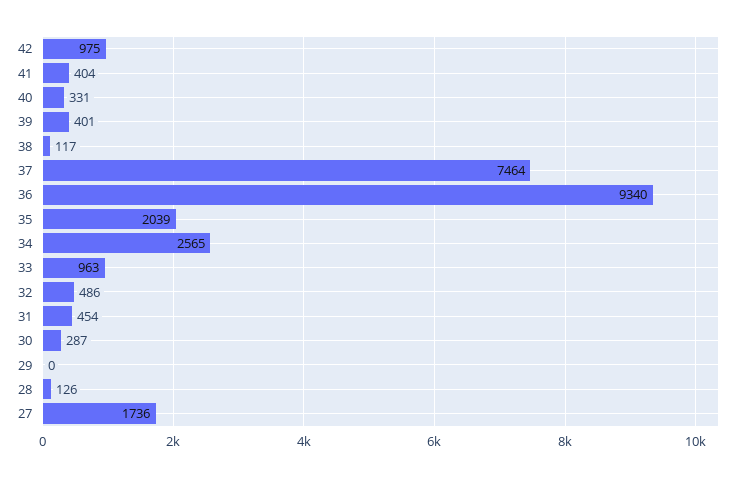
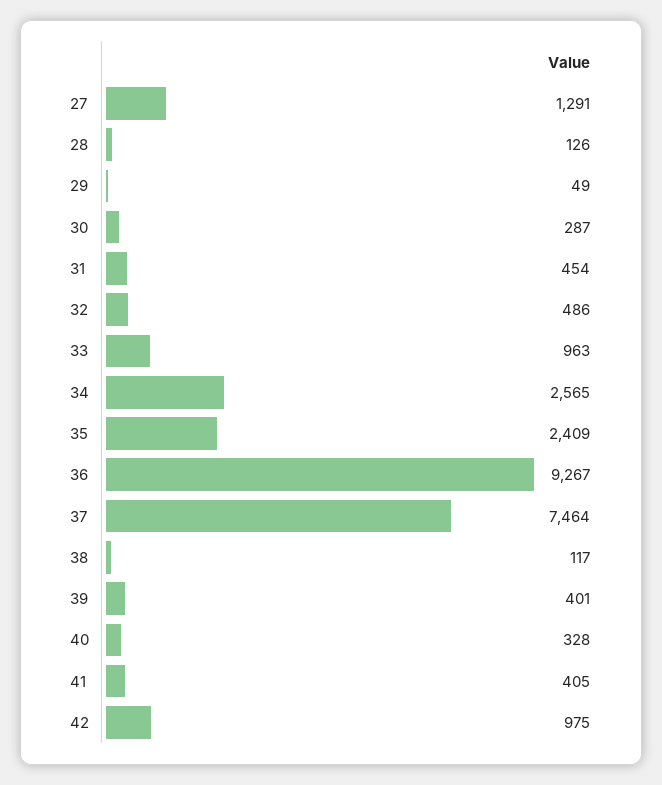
41: 404 -> 405
40: 331 -> 328
36: 9340 -> 9267
35: 2039 -> 2409
29: 0 -> 49
27: 1736 -> 1291

